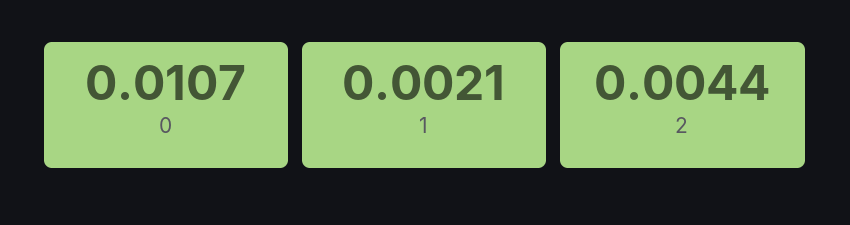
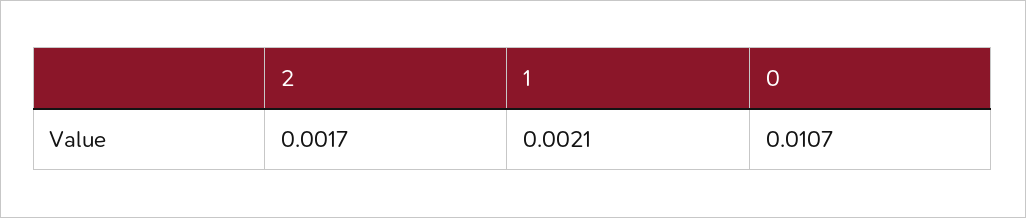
2: 0.0044 -> 0.0017

